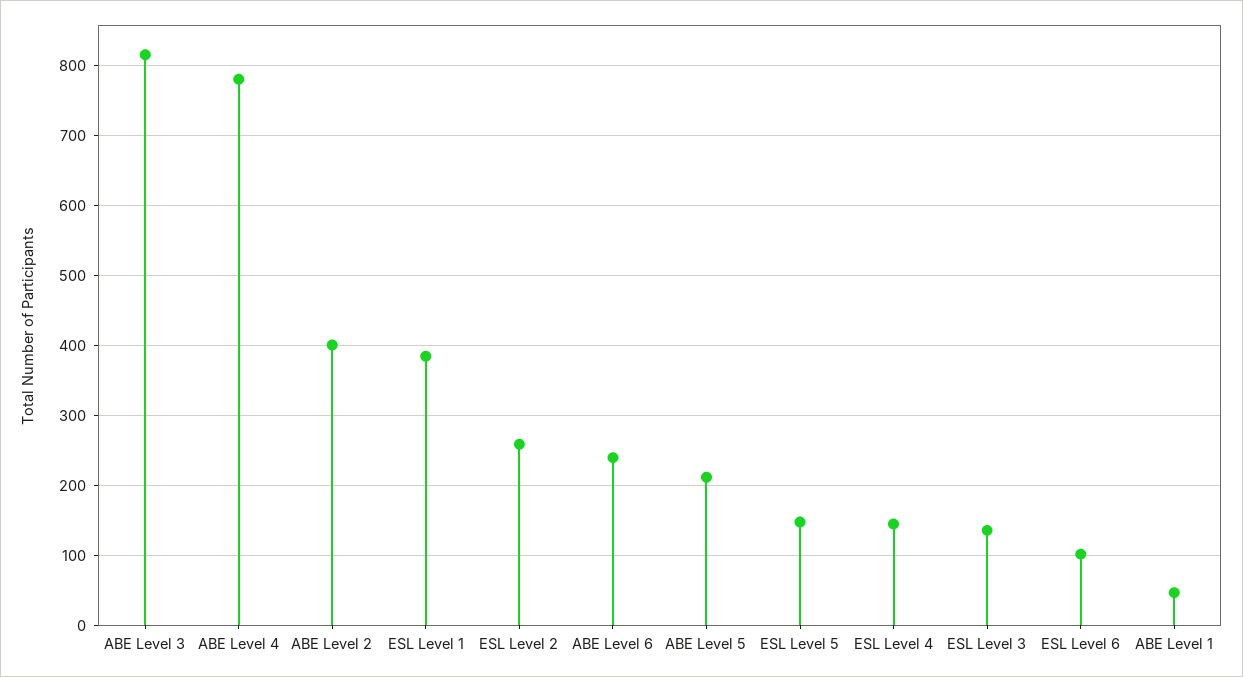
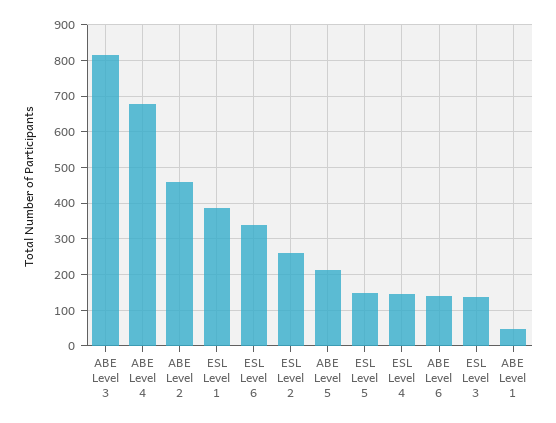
ABE Level 4: 780 -> 680
ABE Level 2: 400 -> 460
ABE Level 6: 240 -> 140
ESL Level 6: 100 -> 340

